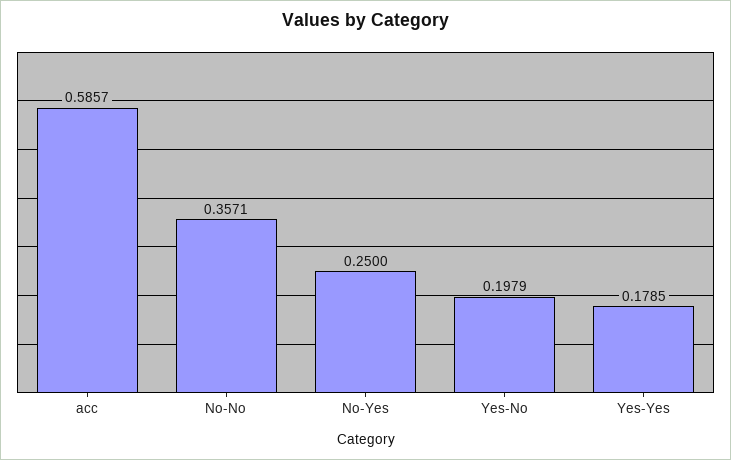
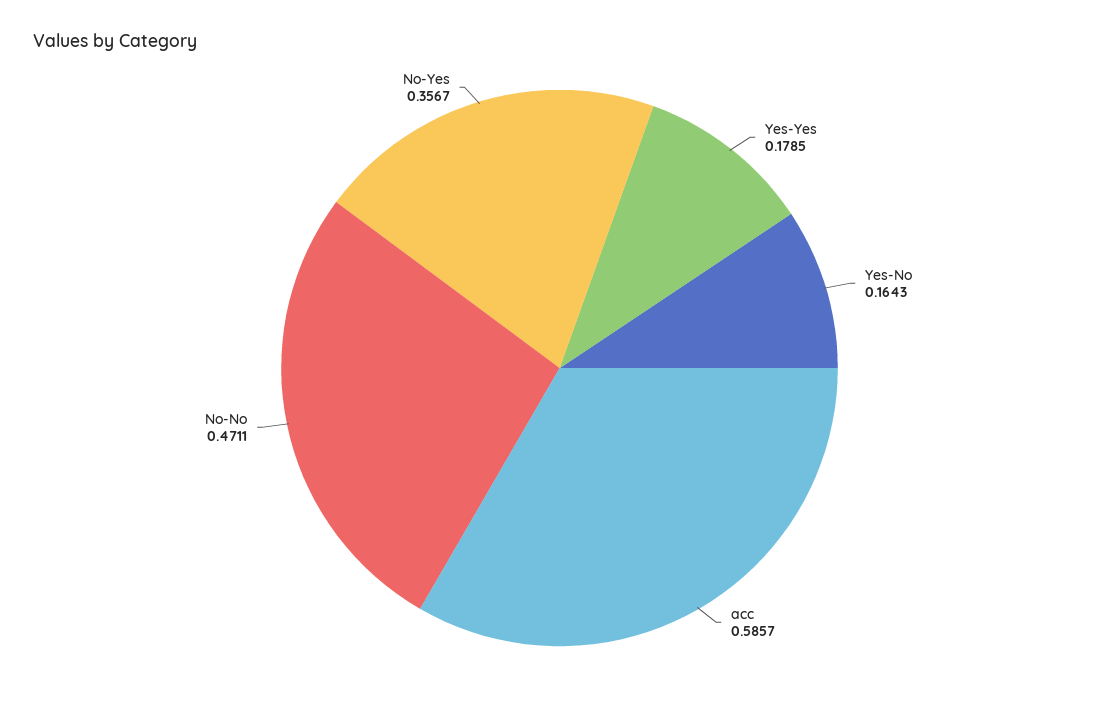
No-No: 0.3571 -> 0.4711
No-Yes: 0.25 -> 0.3567
Yes-No: 0.1979 -> 0.1643

